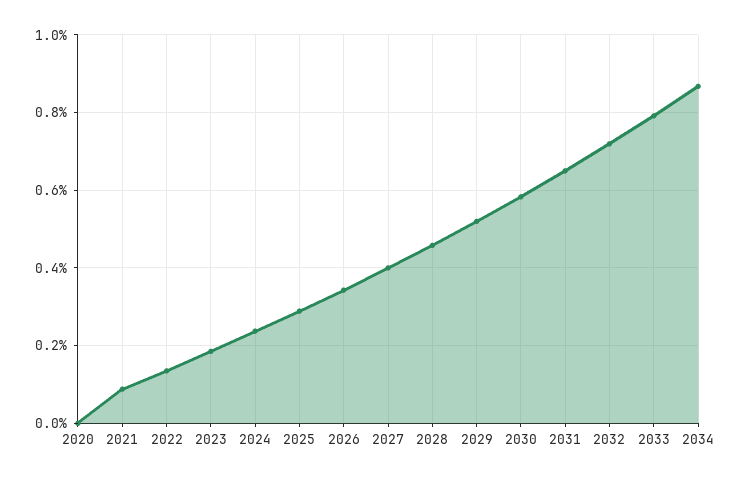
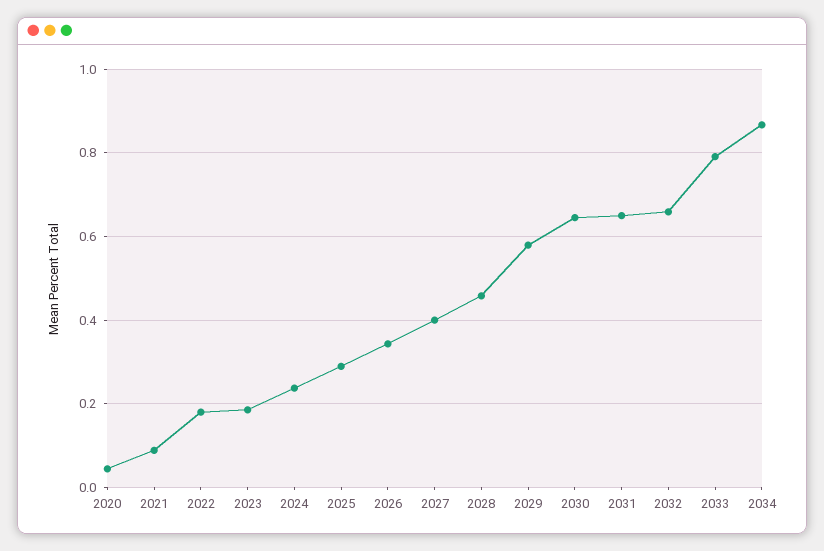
2020: 0 -> 0.04
2022: 0.14 -> 0.18
2029: 0.52 -> 0.58
2030: 0.58 -> 0.64
2032: 0.72 -> 0.66

